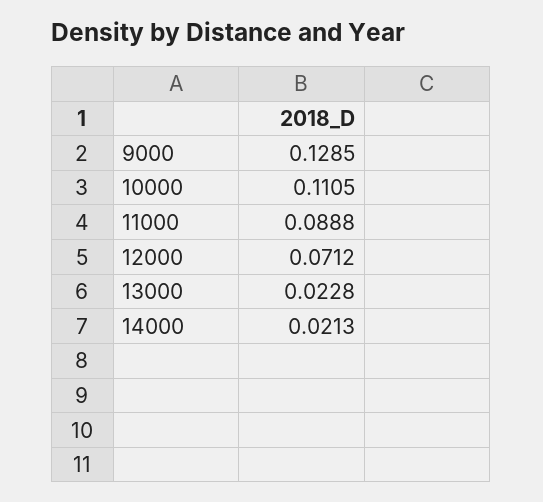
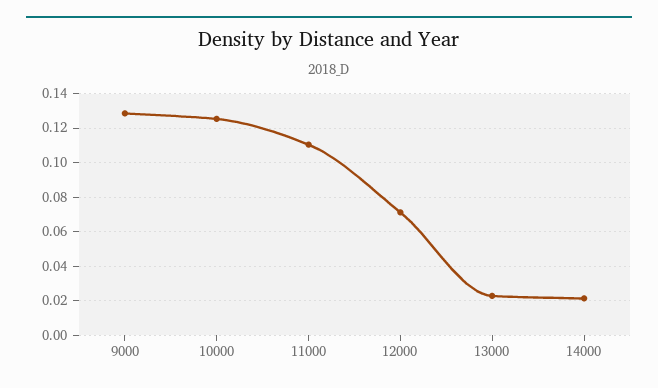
10000: 0.1105 -> 0.125
11000: 0.0888 -> 0.11

